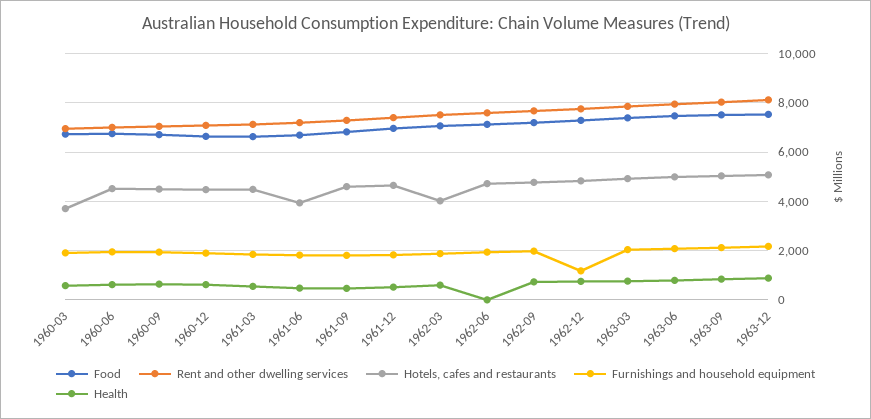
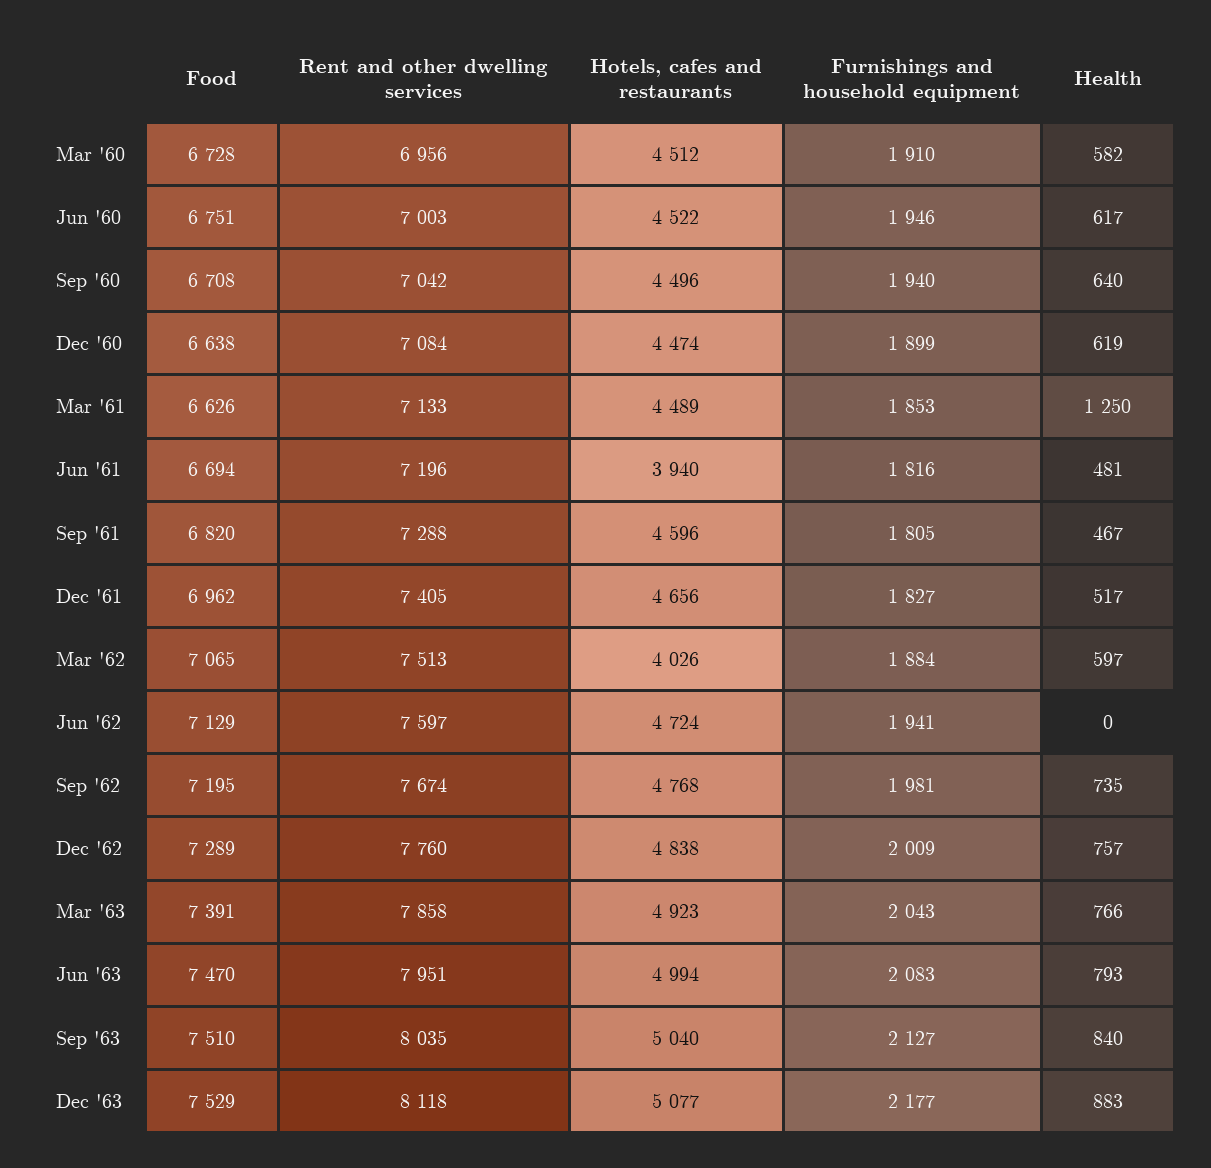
Hotels, cafes and restaurants, 1960-03: 3750 -> 4512
Health, 1961-03: 500 -> 1250
Furnishings and household equipment, 1962-12: 1250 -> 2009

